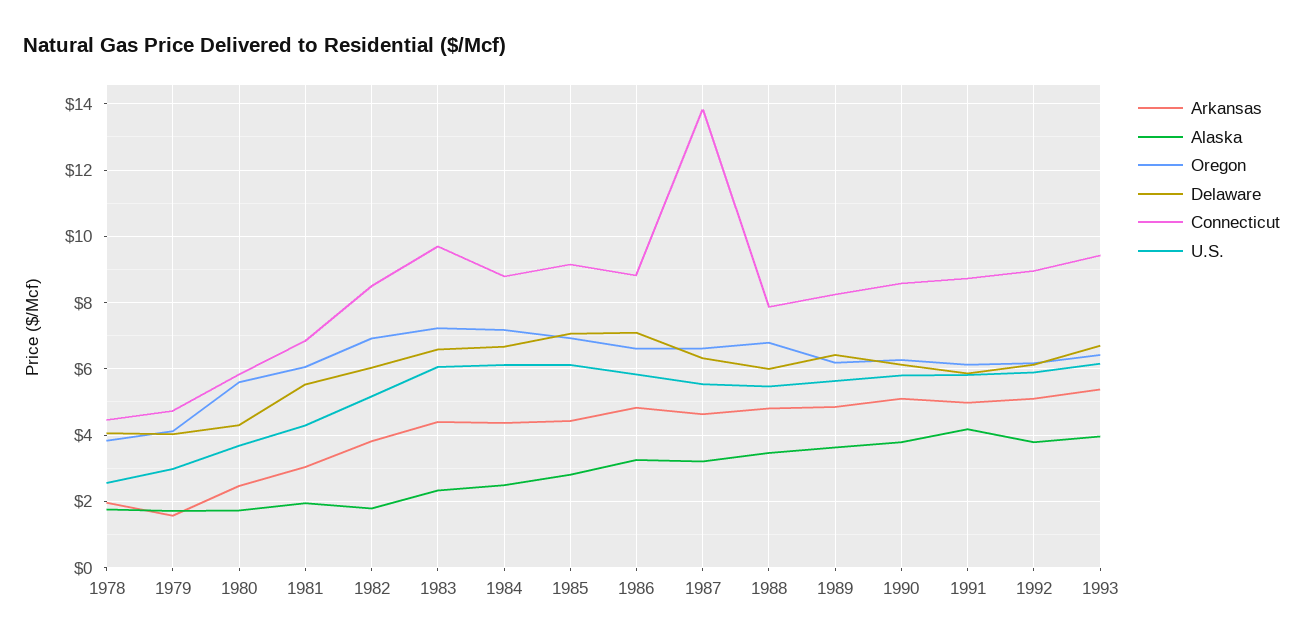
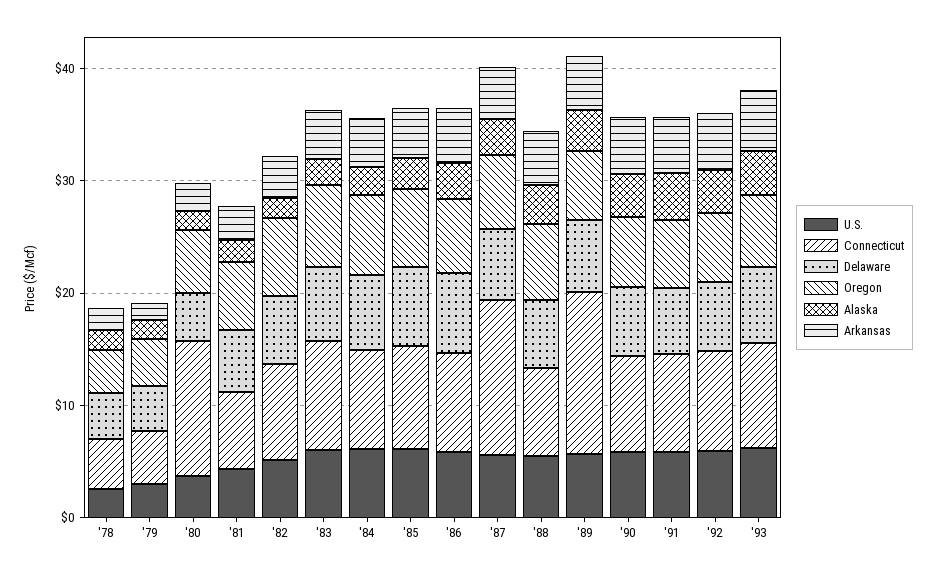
Connecticut, 1980: 5.8 -> 12
Connecticut, 1989: 8.2 -> 14

